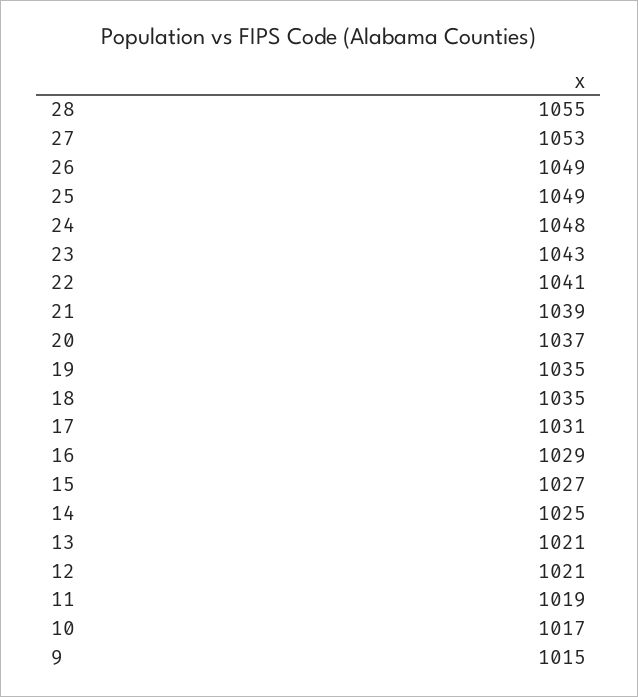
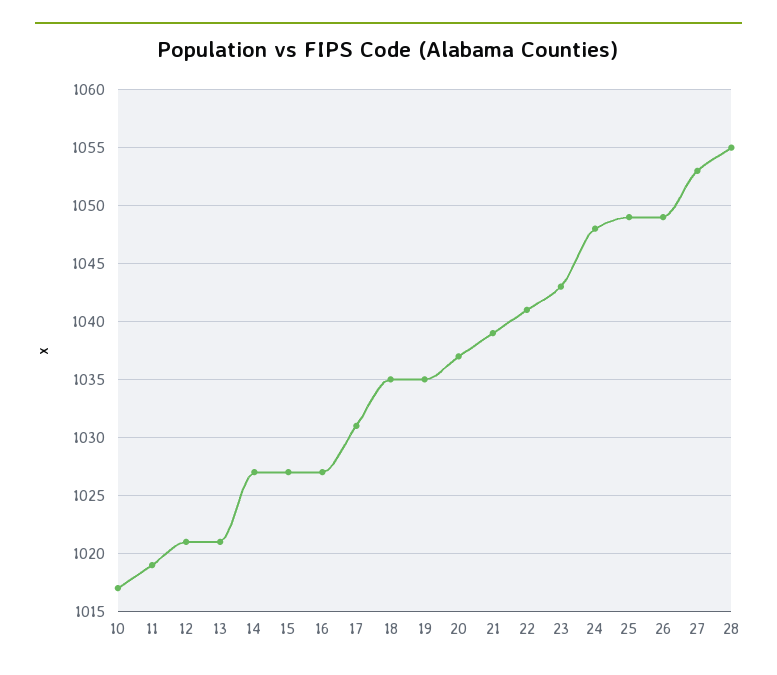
16: 1029 -> 1027
14: 1025 -> 1027
9: 1015 -> none

